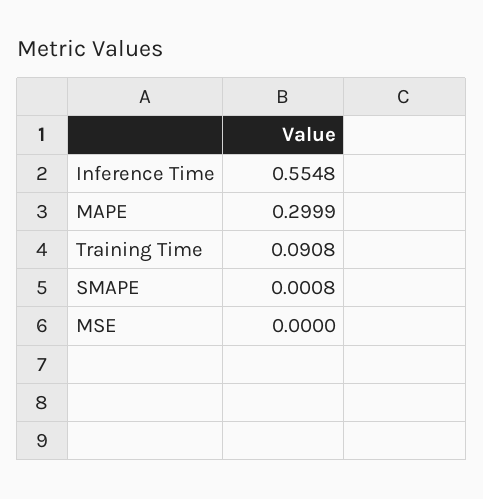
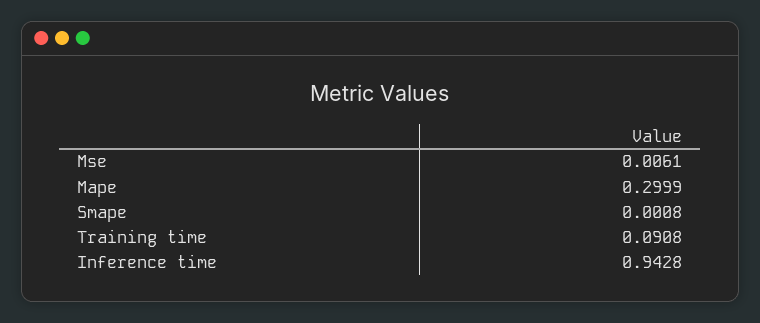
Inference Time: 0.5548 -> 0.9428
MSE: 0 -> 0.0061

